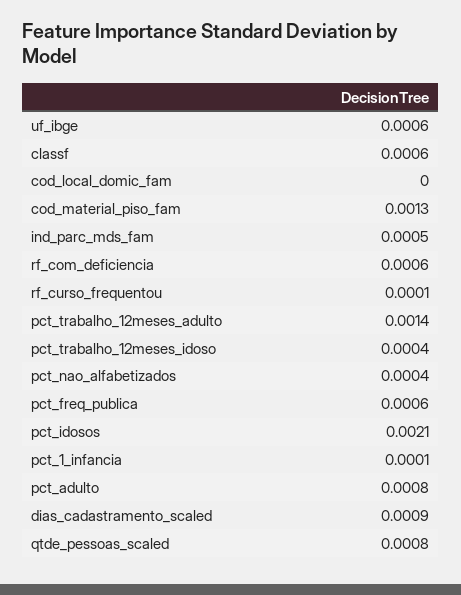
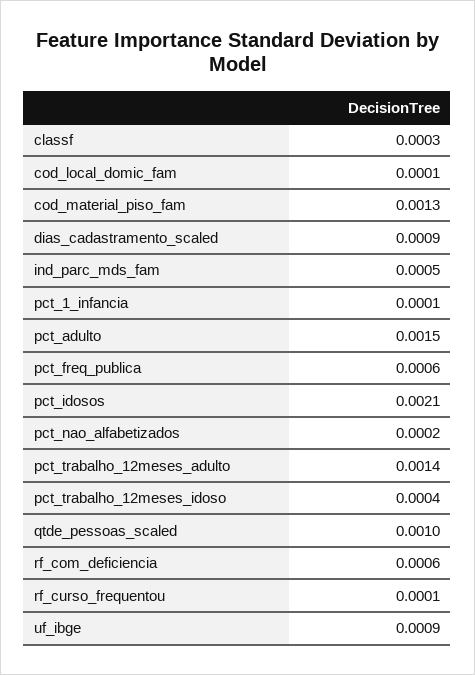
uf_ibge: 0.0006 -> 0.0009
classf: 0.0006 -> 0.0003
cod_local_domic_fam: 0 -> 0.0001
pct_nao_alfabetizados: 0.0004 -> 0.0002
pct_adulto: 0.0008 -> 0.0015
qtde_pessoas_scaled: 0.0008 -> 0.001

